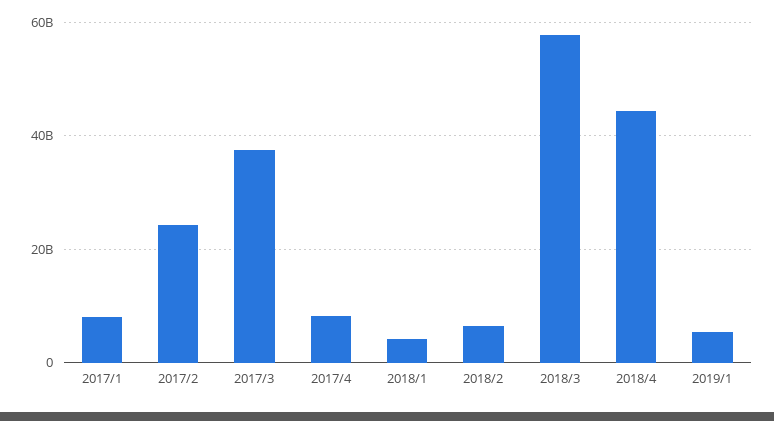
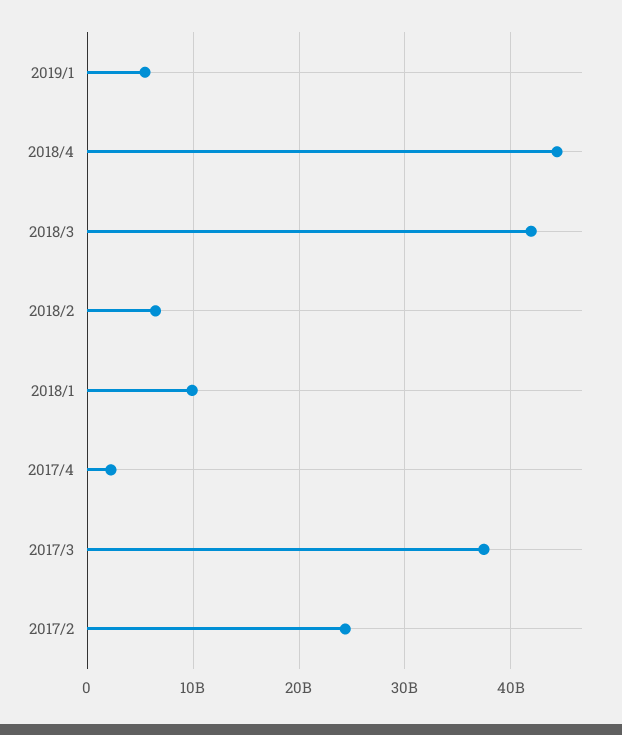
2017/1: 8000000000 -> none
2017/4: 8000000000 -> 2000000000
2018/1: 4000000000 -> 10000000000
2018/3: 58000000000 -> 42000000000

